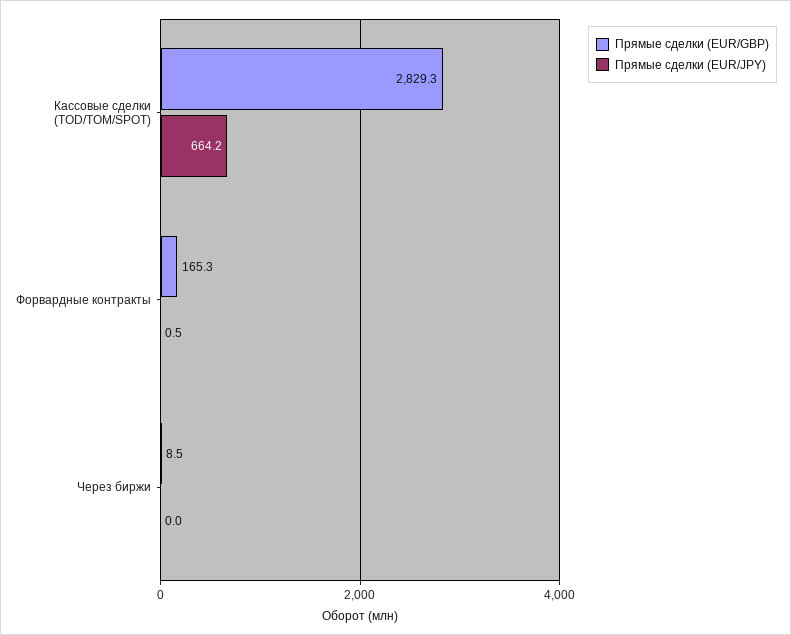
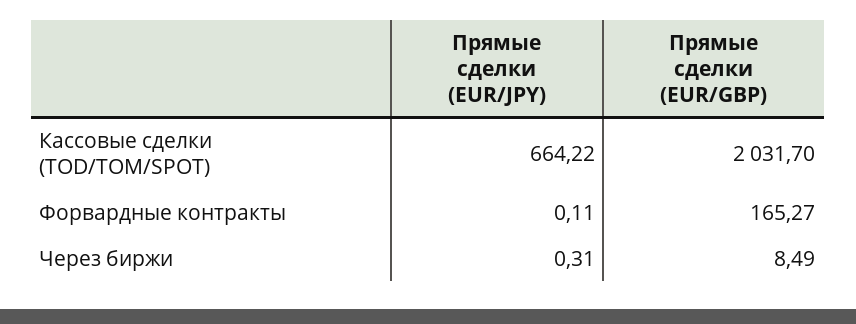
Прямые сделки (EUR/GBP), Кассовые сделки (TOD/TOM/SPOT): 2829.3 -> 2031.7
Прямые сделки (EUR/JPY), Форвардные контракты: 0.5 -> 0.11
Прямые сделки (EUR/JPY), Через биржи: 0 -> 0.31

